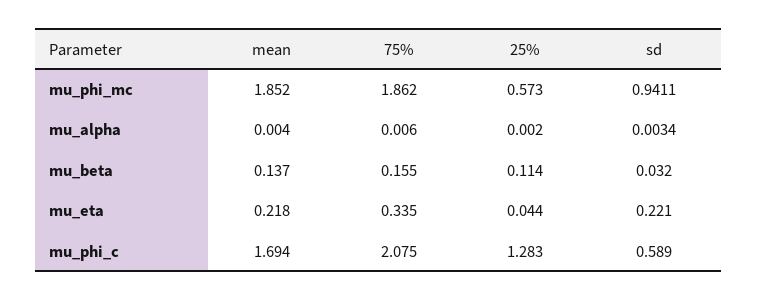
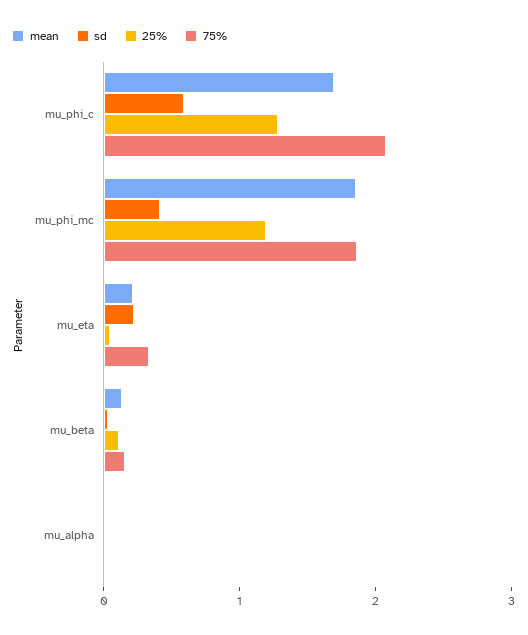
25%, mu_phi_mc: 0.573 -> 1.2
sd, mu_phi_mc: 0.9411 -> 0.4

